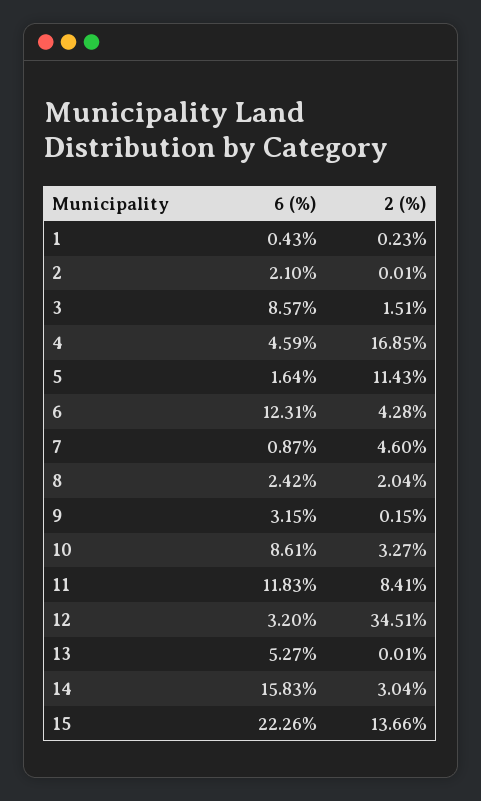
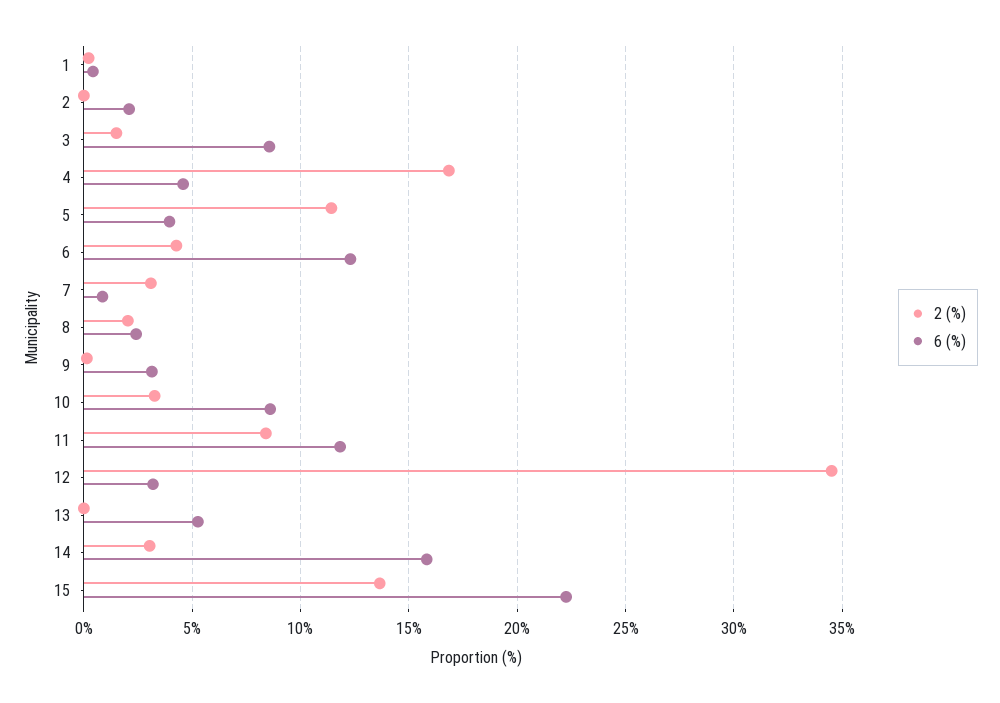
6 (%), 5: 1.64 -> 4
2 (%), 7: 4.6 -> 3

